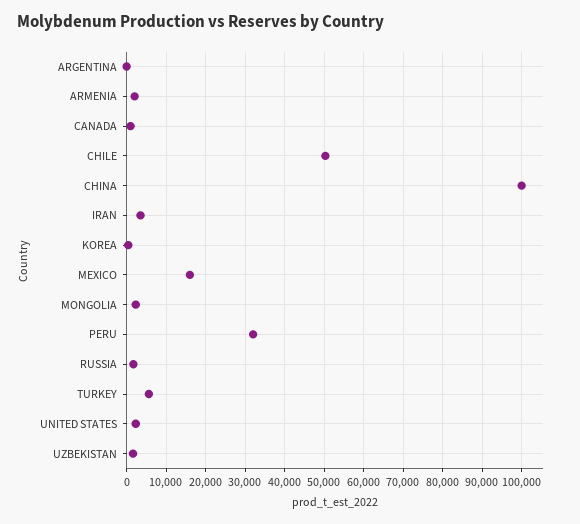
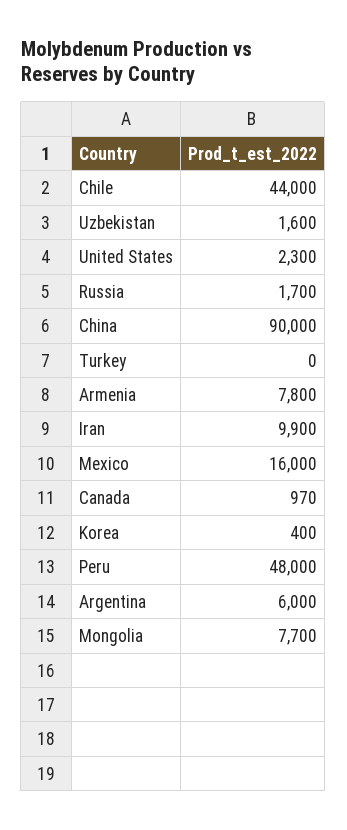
ARGENTINA: 0 -> 6000
ARMENIA: 2000 -> 7800
CHILE: 50000 -> 44000
CHINA: 100000 -> 90000
IRAN: 4000 -> 9900
MONGOLIA: 2000 -> 7700
PERU: 32000 -> 48000
TURKEY: 6000 -> 0

